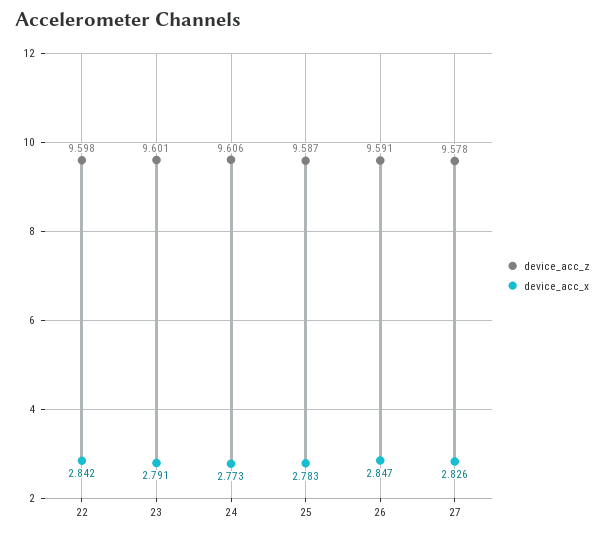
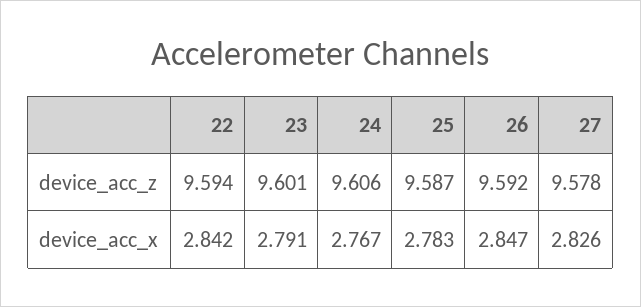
device_acc_z, 22: 9.598 -> 9.594
device_acc_x, 24: 2.773 -> 2.767
device_acc_z, 26: 9.591 -> 9.592

